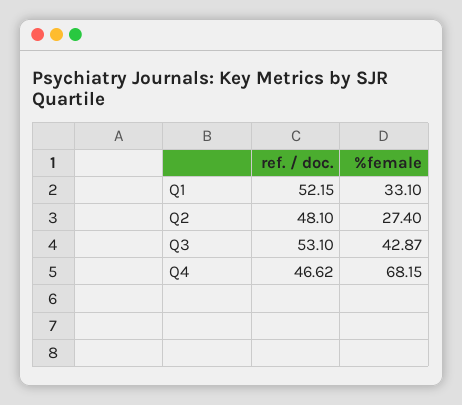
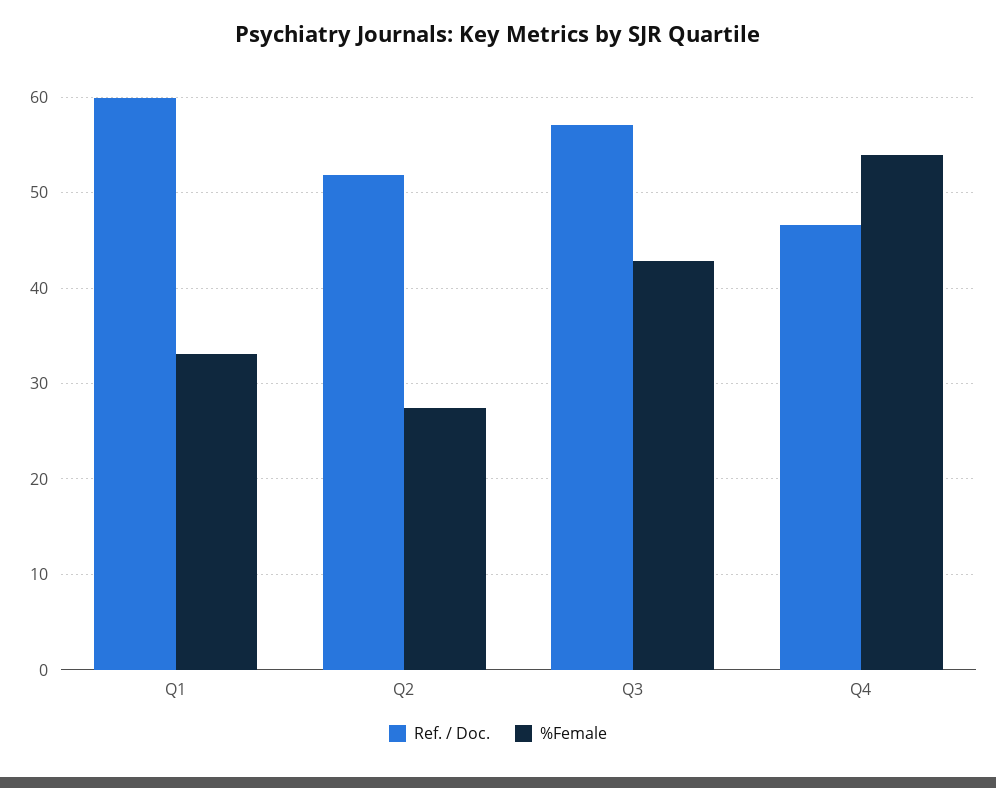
ref. / doc., Q1: 52.15 -> 60
ref. / doc., Q2: 48.1 -> 52
ref. / doc., Q3: 53.1 -> 57
%female, Q4: 68.15 -> 54

